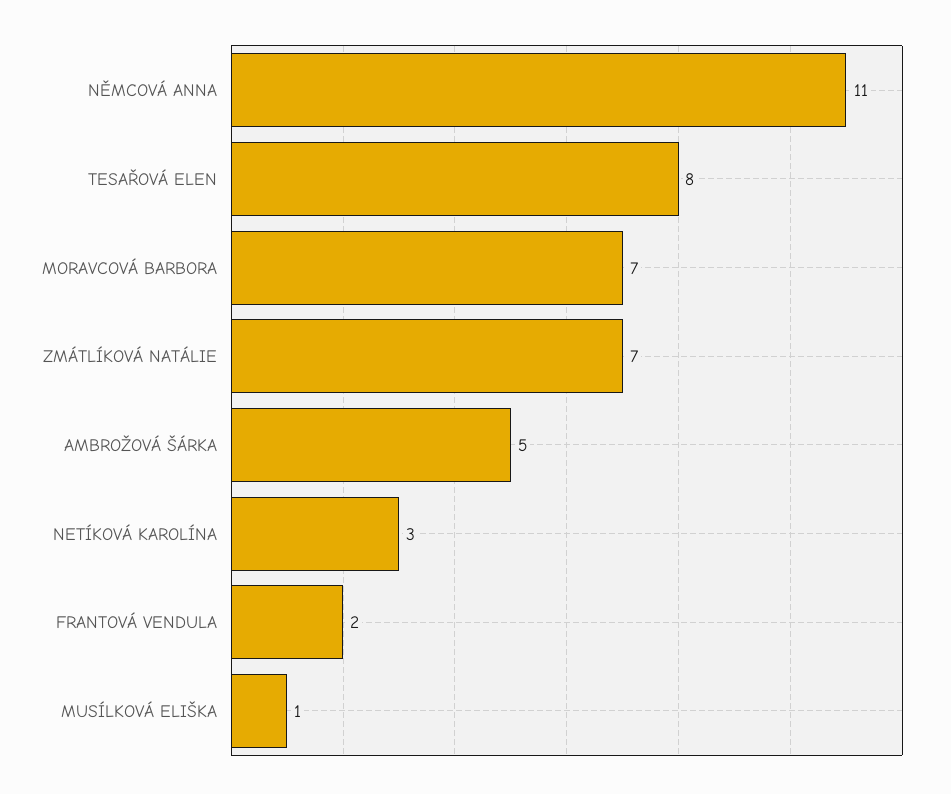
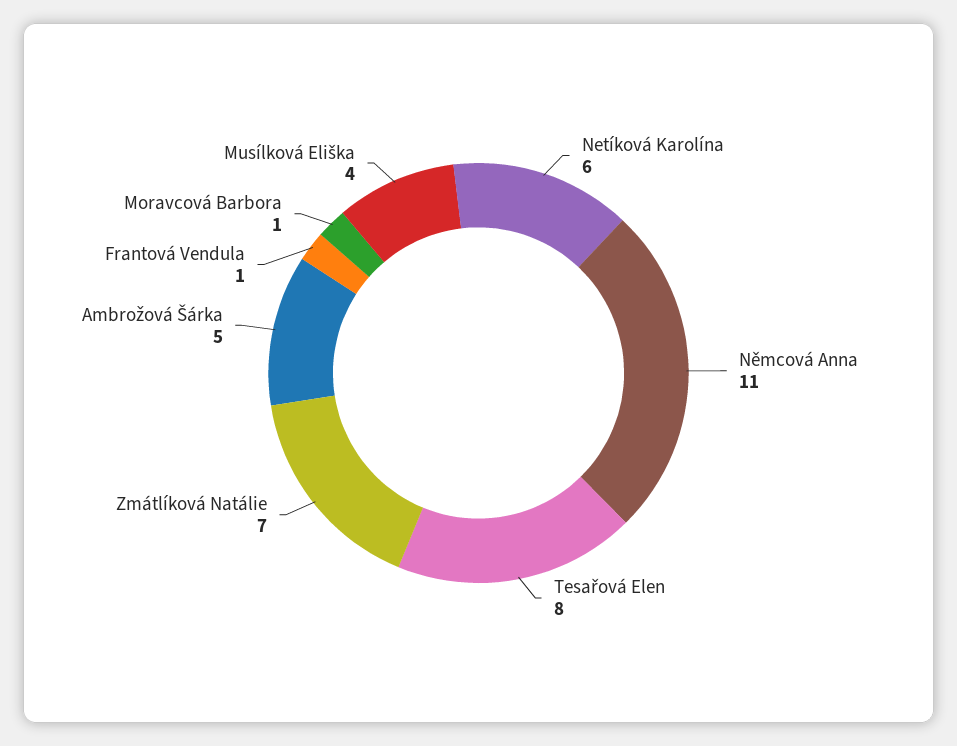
MORAVCOVÁ BARBORA: 7 -> 1
NETÍKOVÁ KAROLÍNA: 3 -> 6
FRANTOVÁ VENDULA: 2 -> 1
MUSÍLKOVÁ ELIŠKA: 1 -> 4

